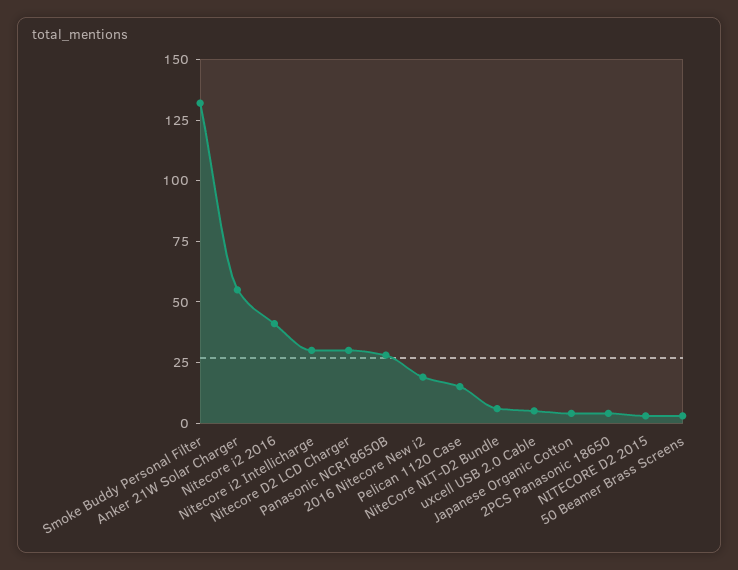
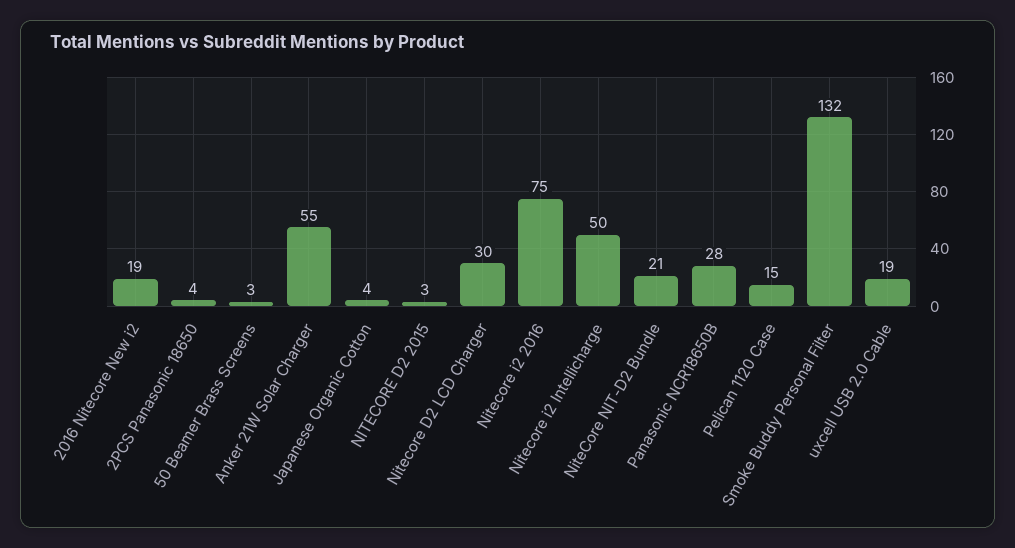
Nitecore i2 2016: 40 -> 75
Nitecore i2 Intellicharge: 30 -> 50
NiteCore NIT-D2 Bundle: 5 -> 21
uxcell USB 2.0 Cable: 5 -> 19

